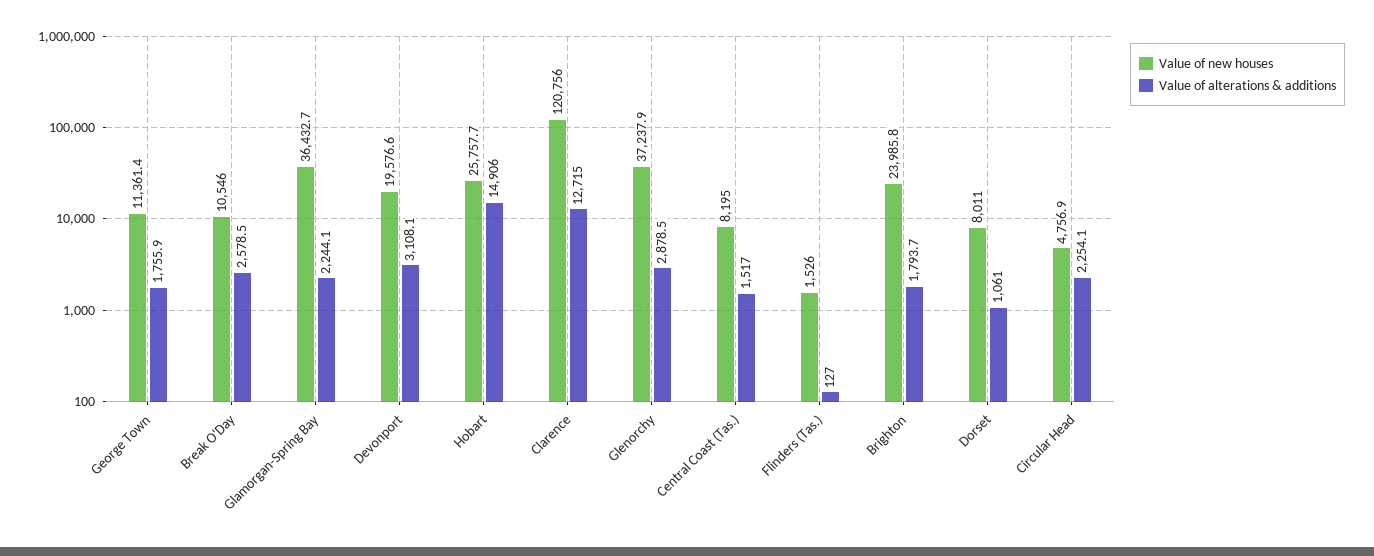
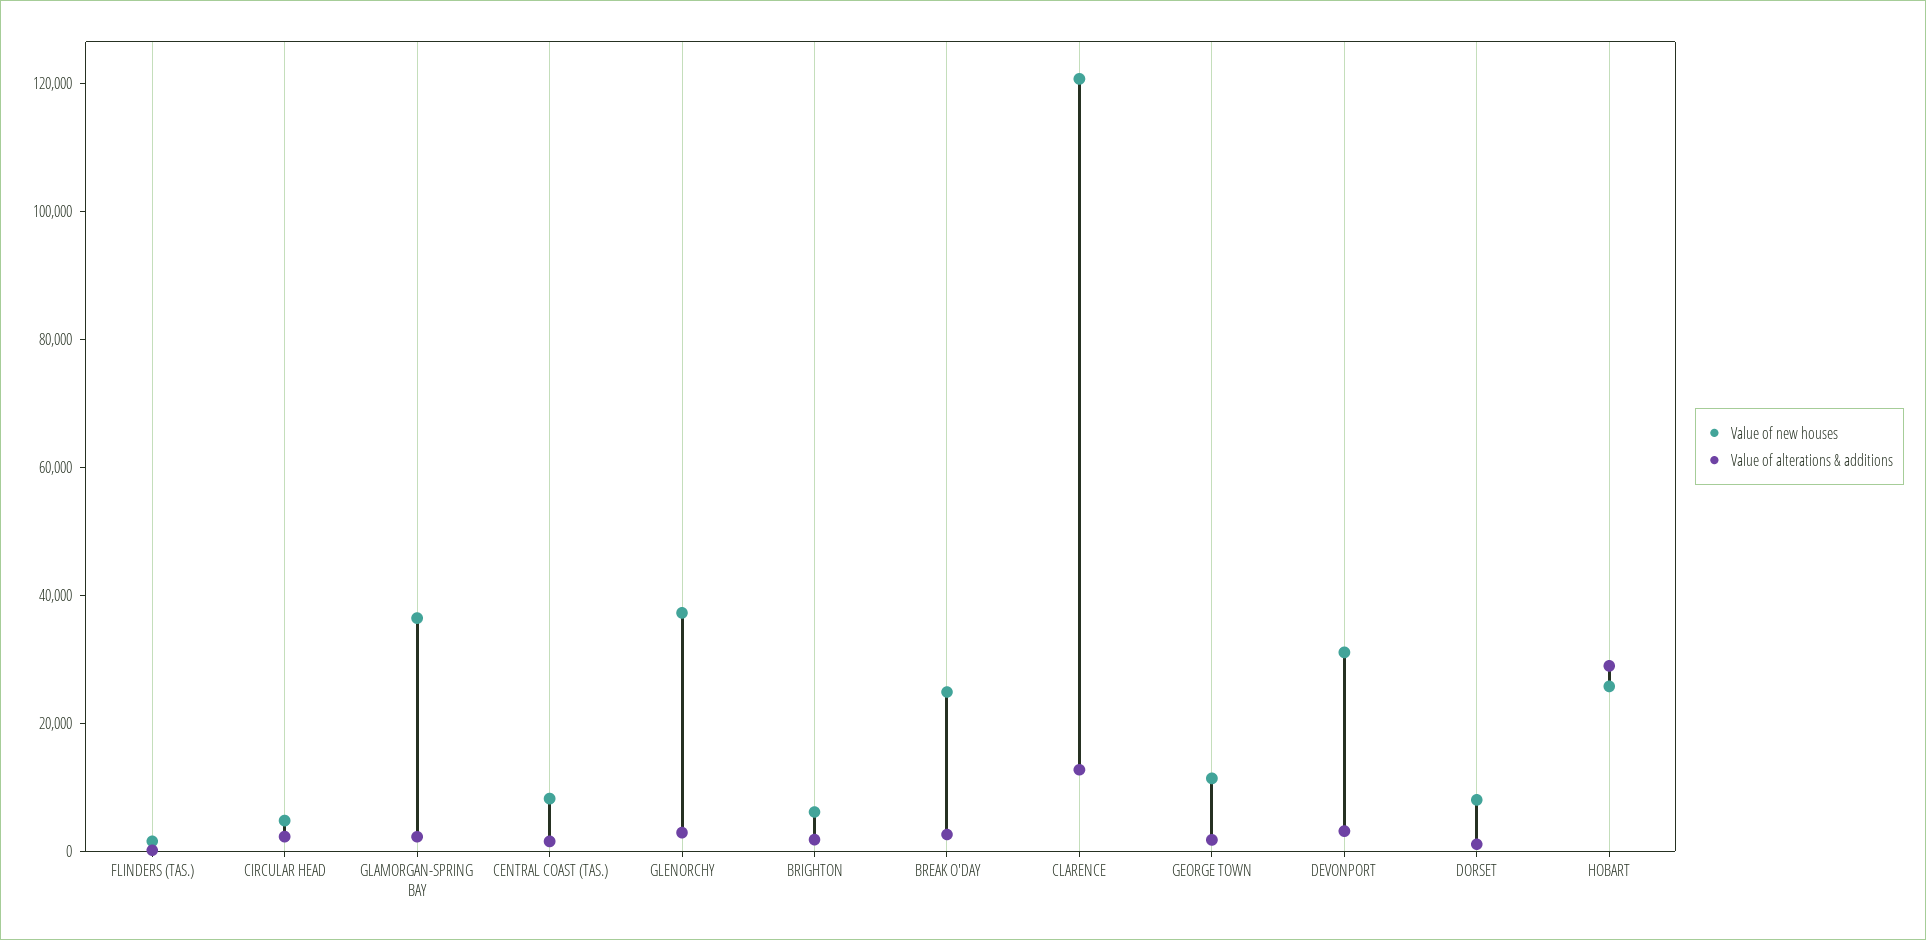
Value of new houses, Break O'Day: 10546 -> 25000
Value of new houses, Devonport: 19576.6 -> 30000
Value of alterations & additions, Hobart: 14906 -> 30000
Value of new houses, Brighton: 23985.8 -> 5000

